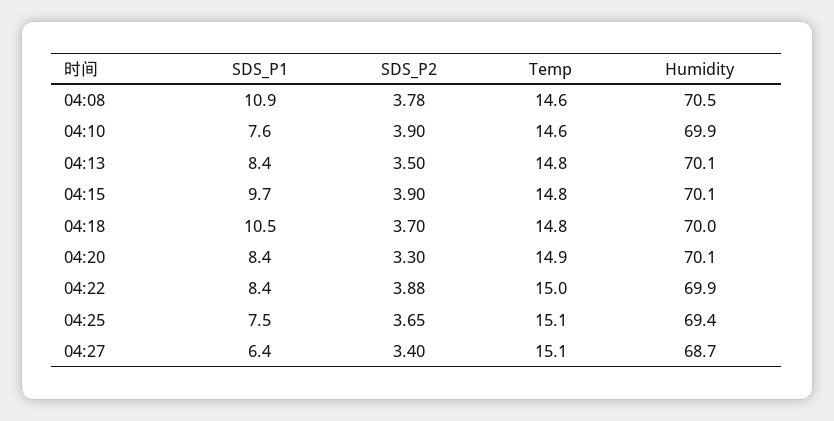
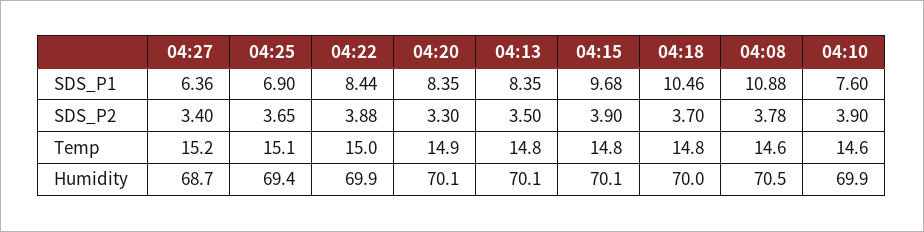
SDS_P1, 04:25: 7.5 -> 6.9
Temp, 04:27: 15.1 -> 15.2

